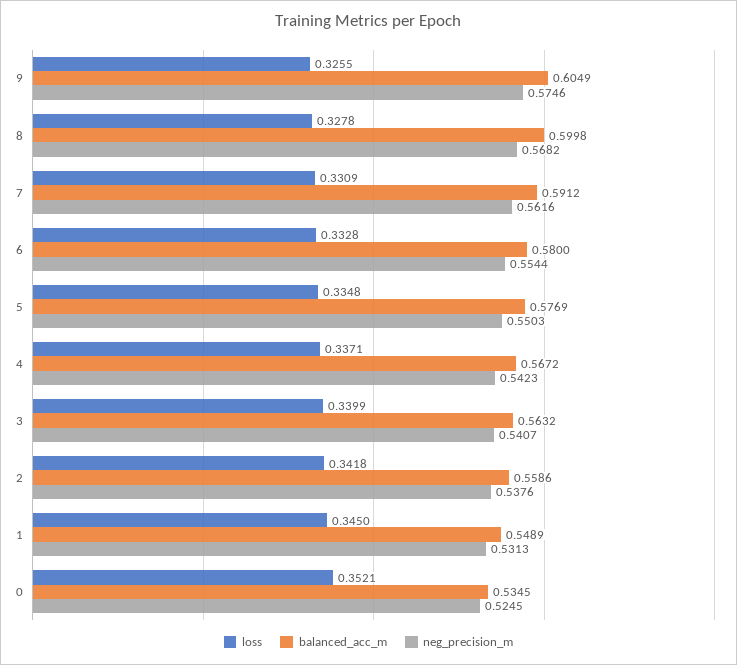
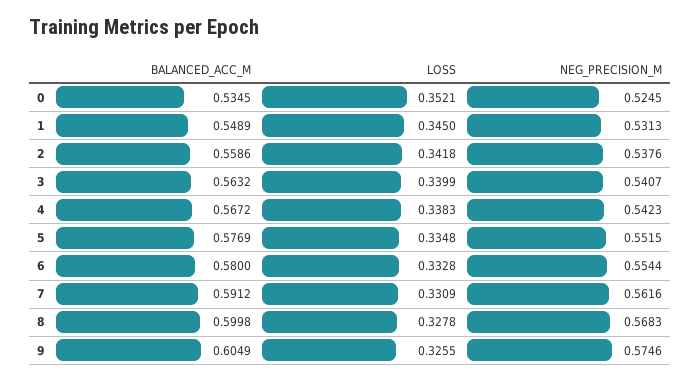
neg_precision_m, 8: 0.5682 -> 0.5683
neg_precision_m, 5: 0.5503 -> 0.5515
loss, 4: 0.3371 -> 0.3383

